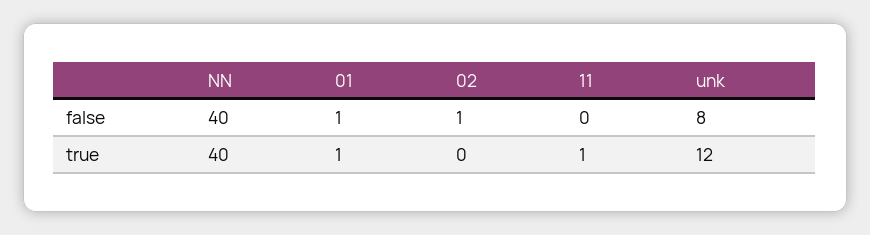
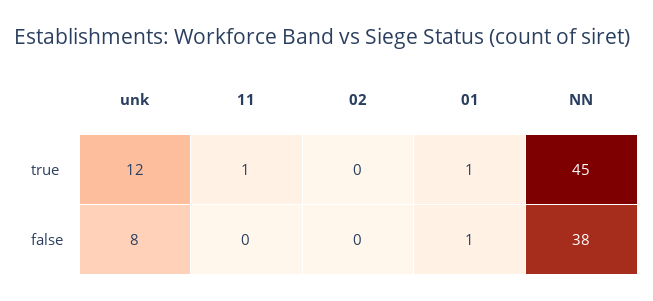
NN, false: 40 -> 38
02, false: 1 -> 0
NN, true: 40 -> 45

